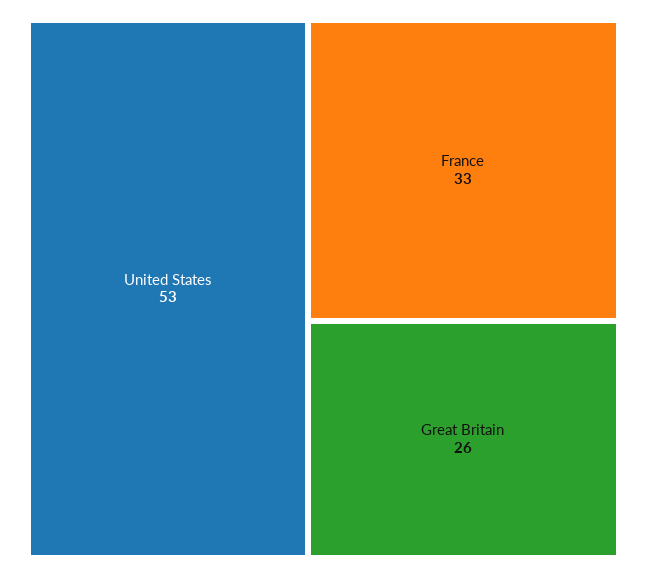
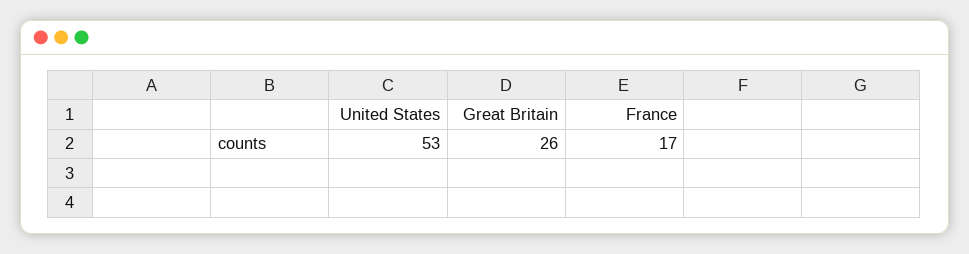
France: 33 -> 17

